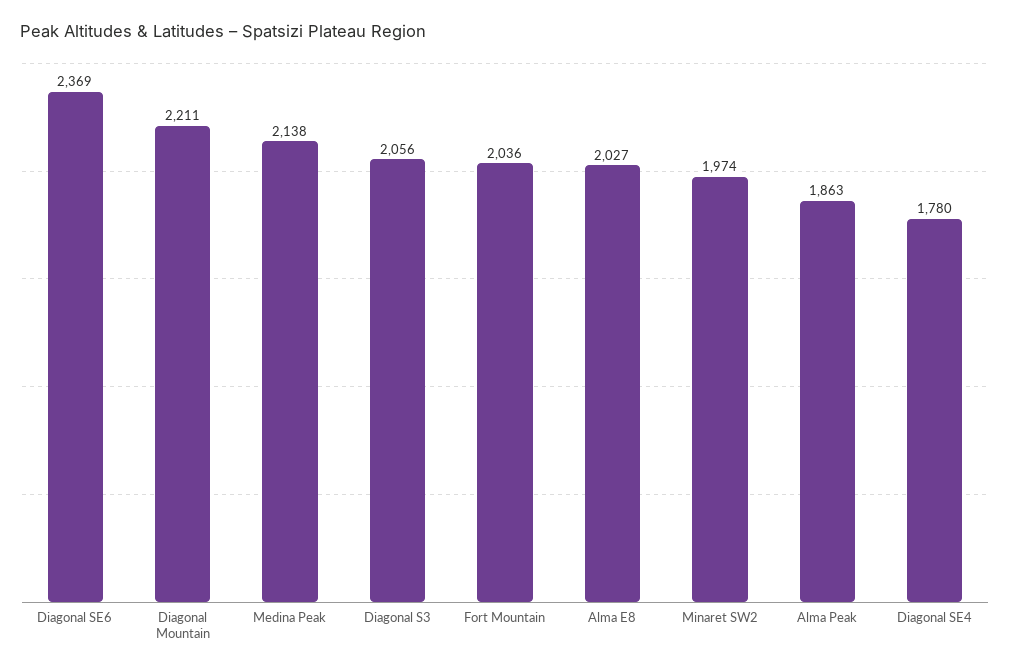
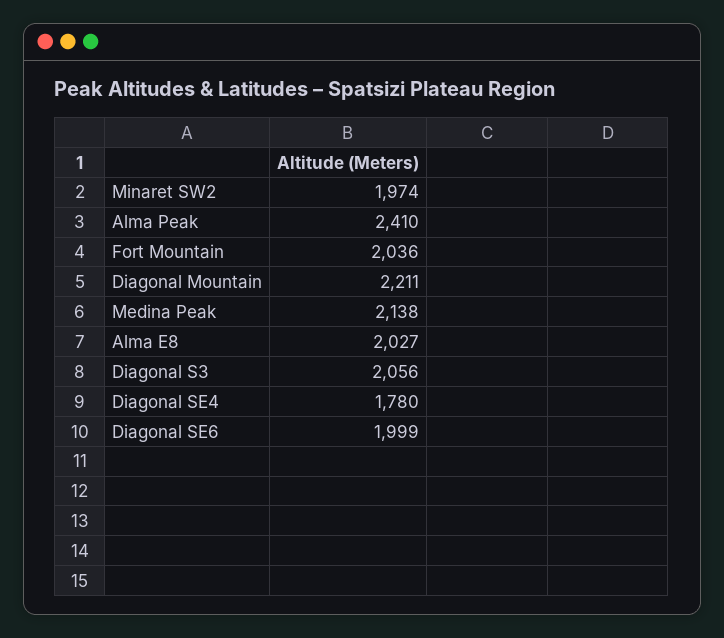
Diagonal SE6: 2369 -> 1999
Alma Peak: 1863 -> 2410

